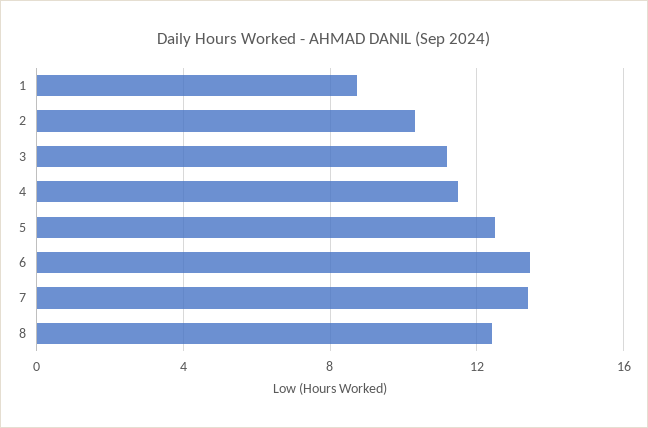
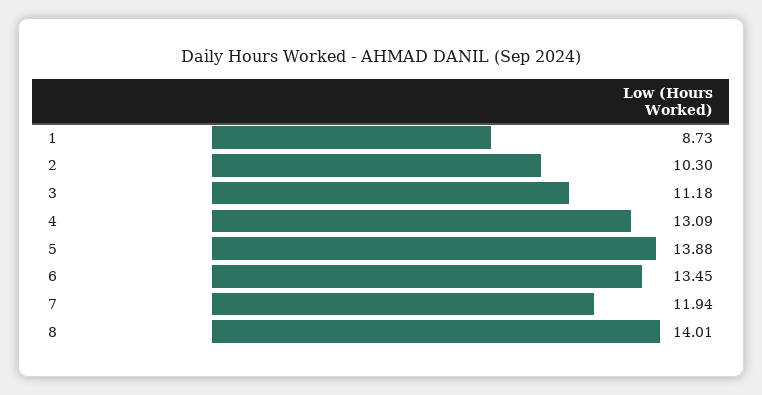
4: 11.5 -> 13.09
5: 12.5 -> 13.88
7: 13.5 -> 11.94
8: 12.5 -> 14.01

